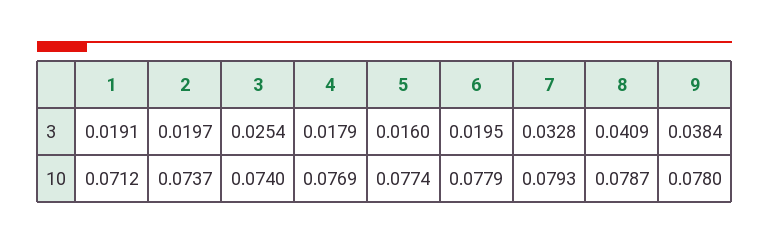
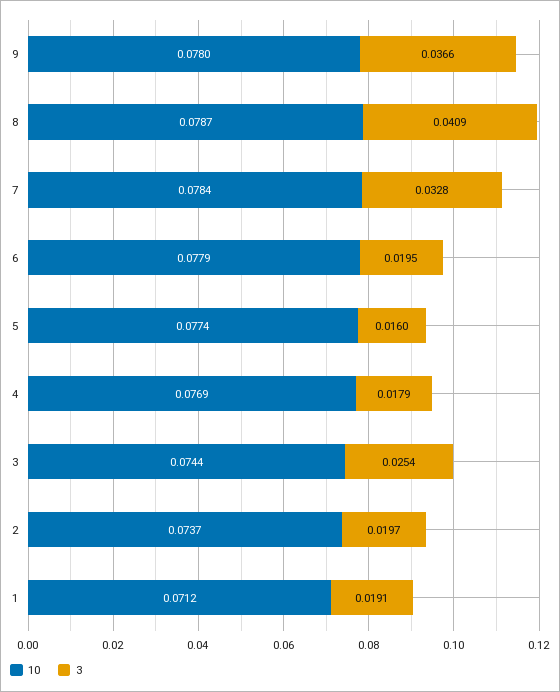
3, 9: 0.0384 -> 0.0366
10, 3: 0.074 -> 0.0744
10, 7: 0.0793 -> 0.0784

